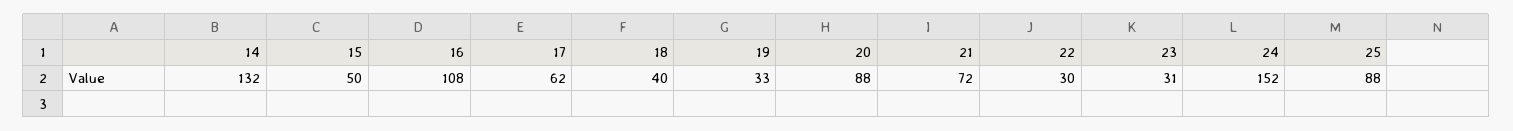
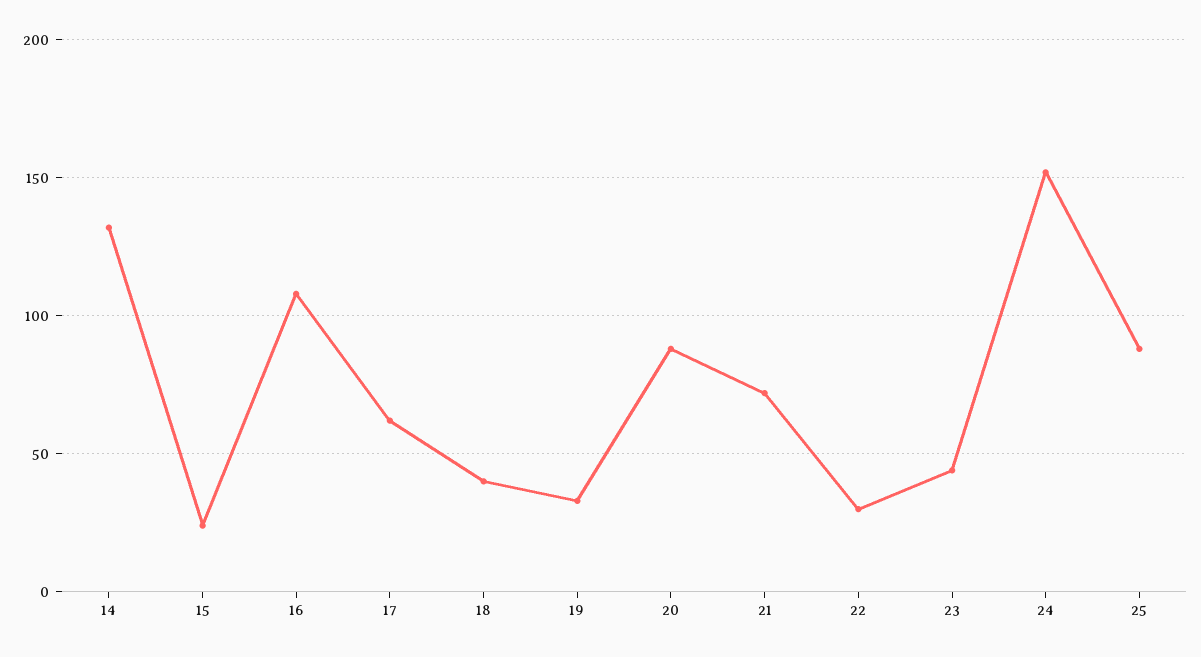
15: 50 -> 25
23: 31 -> 45

